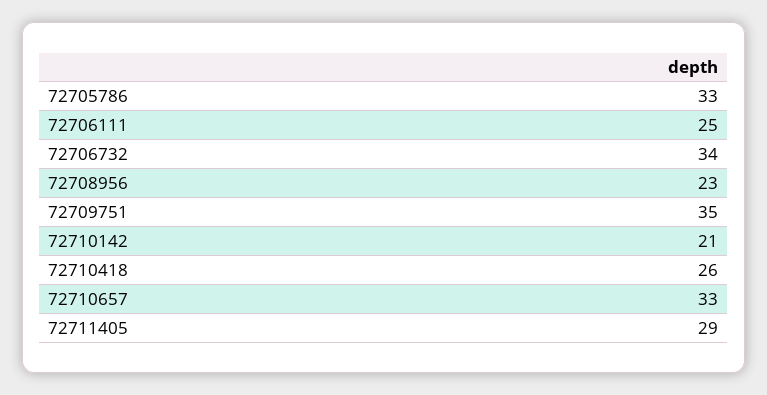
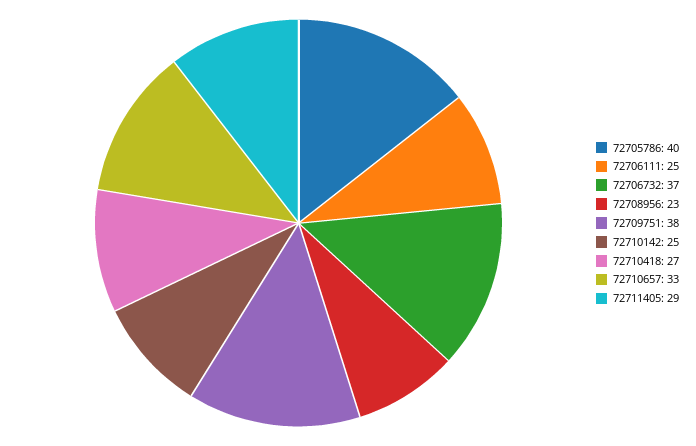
72705786: 33 -> 40
72706732: 34 -> 37
72709751: 35 -> 38
72710142: 21 -> 25
72710418: 26 -> 27

